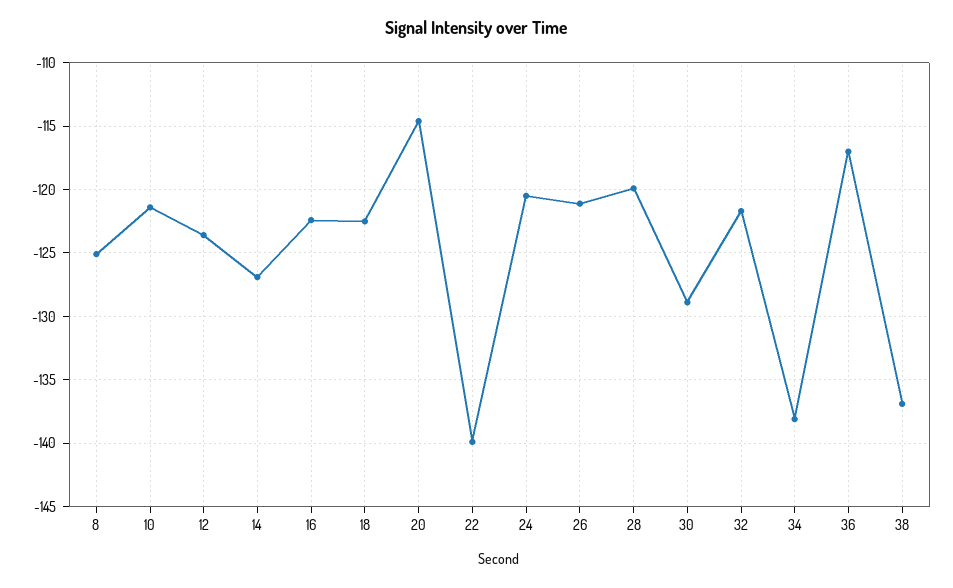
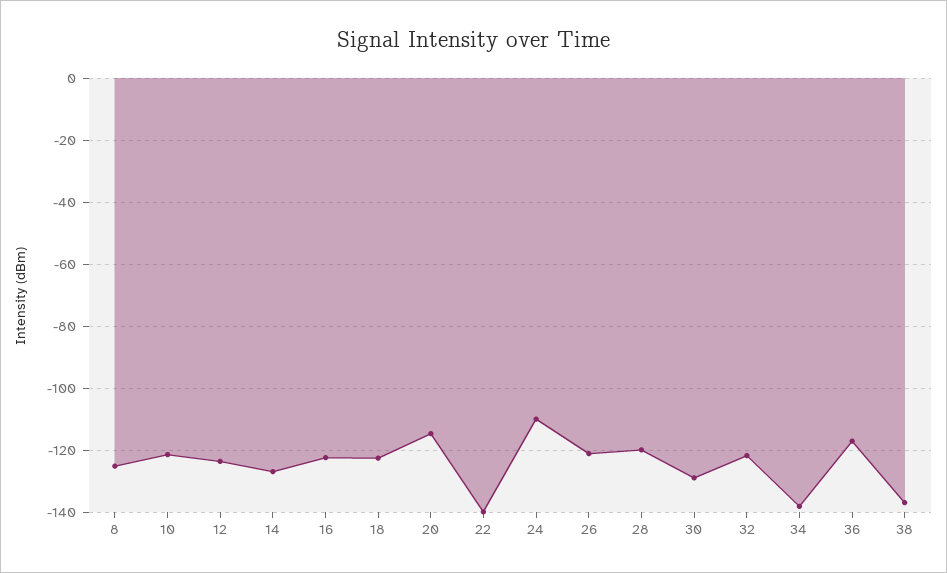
24: -120.5 -> -110

